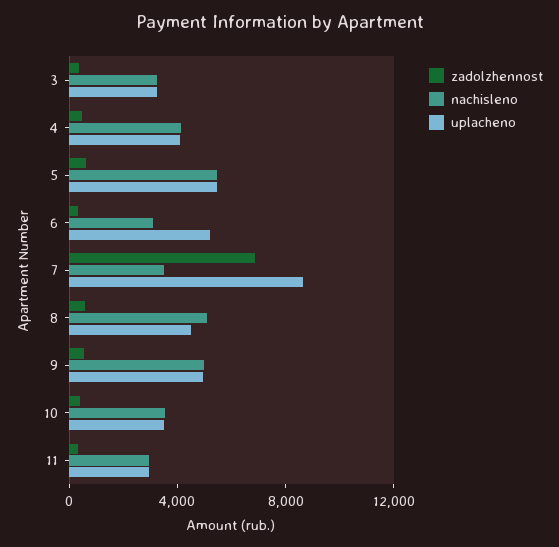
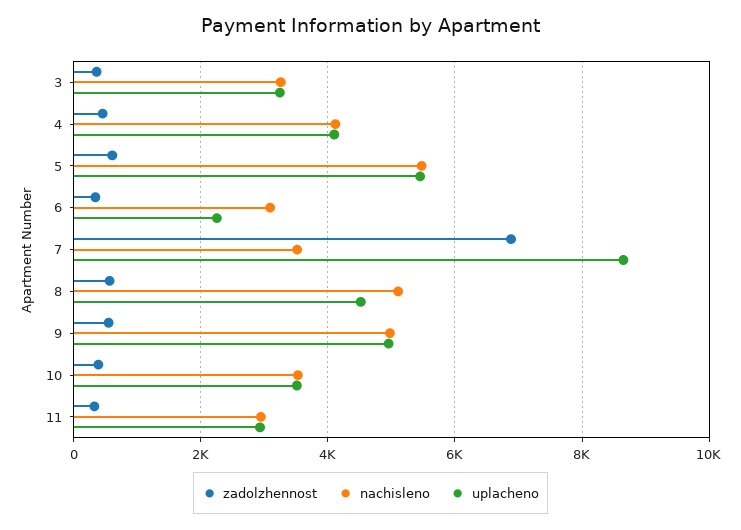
uplacheno, 6: 5000 -> 2200

